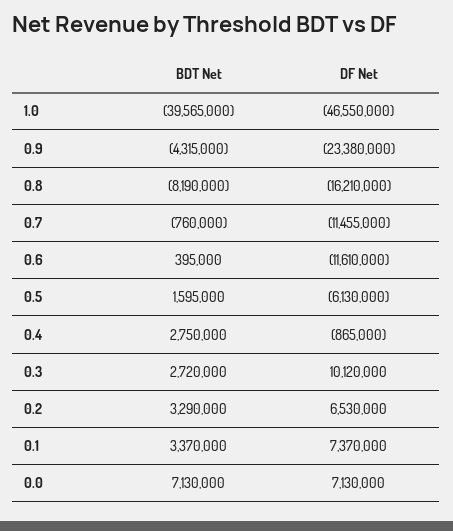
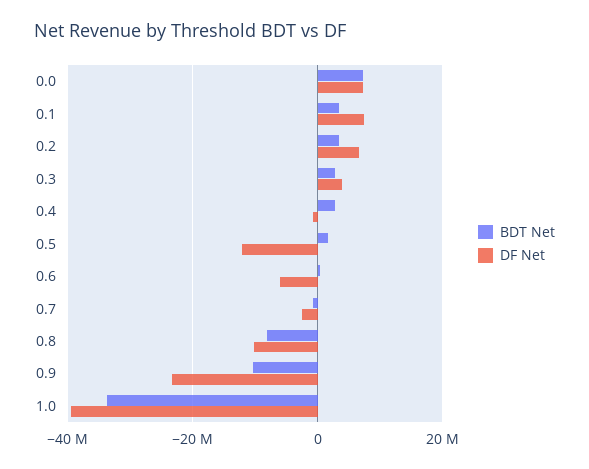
BDT Net, 1.0: -39565000 -> -34000000
DF Net, 1.0: -46550000 -> -40000000
BDT Net, 0.9: -4315000 -> -10000000
DF Net, 0.8: -16210000 -> -10000000
DF Net, 0.7: -11455000 -> -2000000
DF Net, 0.6: -11610000 -> -6000000
DF Net, 0.5: -6130000 -> -12000000
DF Net, 0.3: 10120000 -> 4000000

